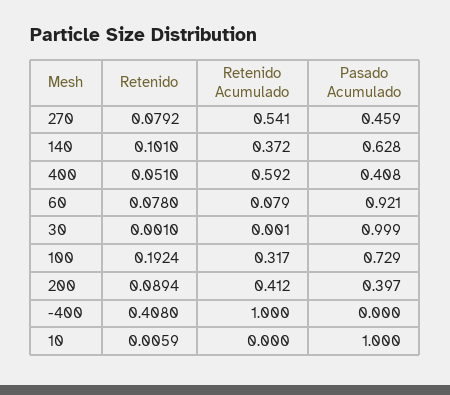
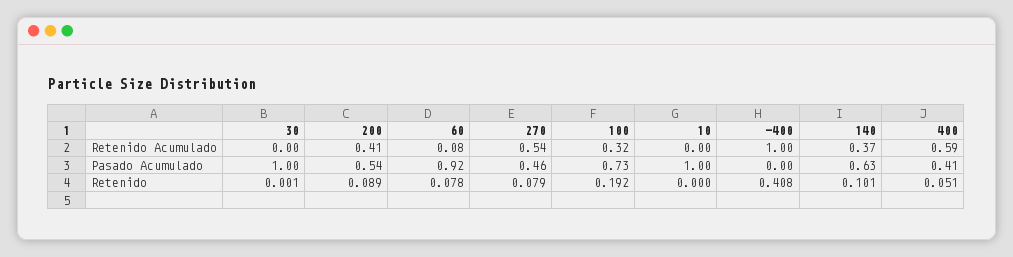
Pasado Acumulado, 200: 0.397 -> 0.54
Retenido, 10: 0.0059 -> 0

